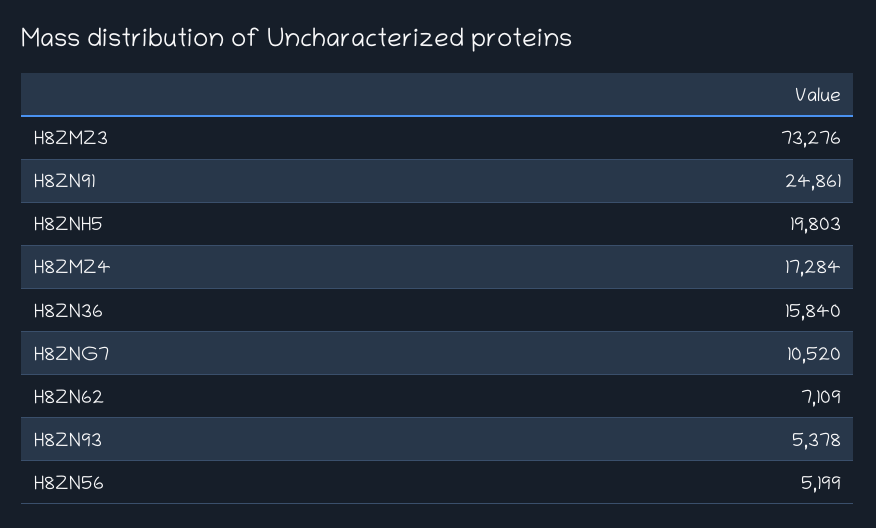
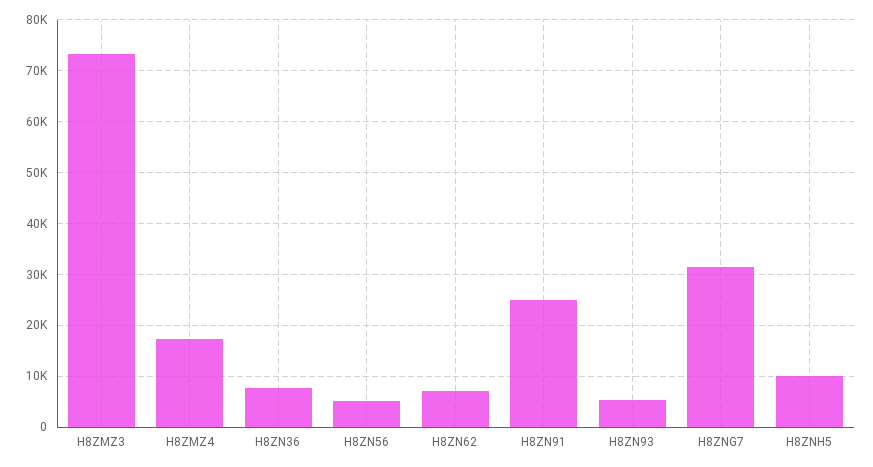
H8ZNH5: 19803 -> 10000
H8ZN36: 15840 -> 8000
H8ZNG7: 10520 -> 32000

